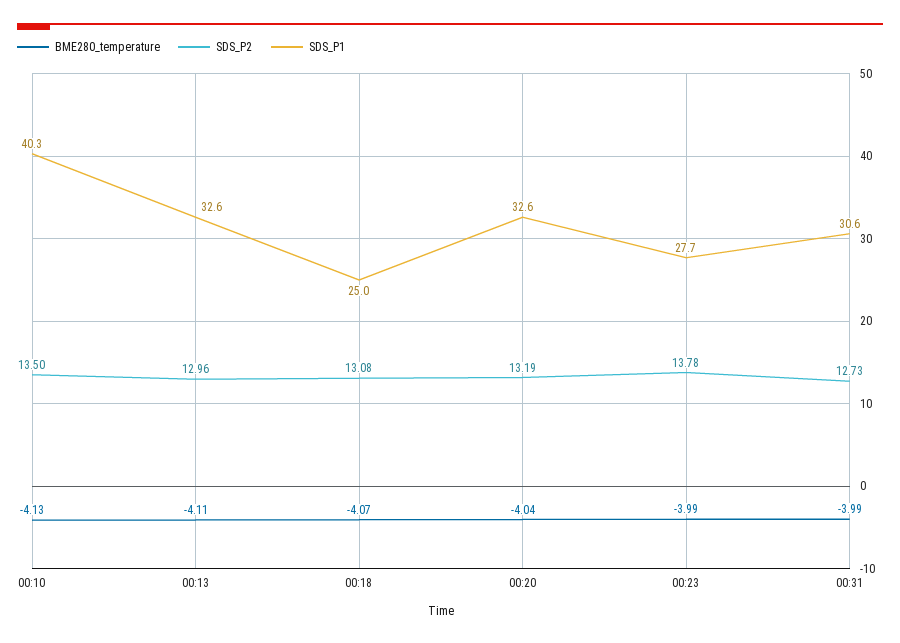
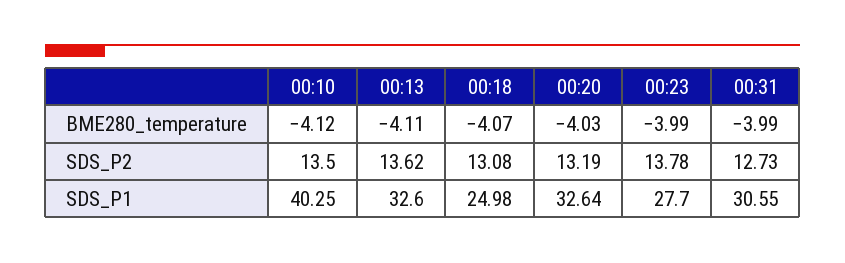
BME280_temperature, 00:10: -4.13 -> -4.12
SDS_P2, 00:13: 12.96 -> 13.62
BME280_temperature, 00:20: -4.04 -> -4.03

